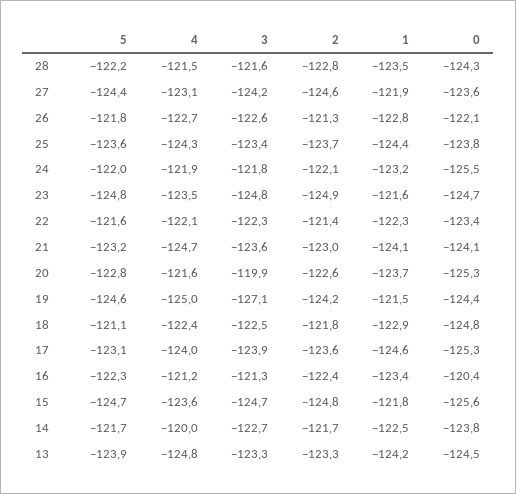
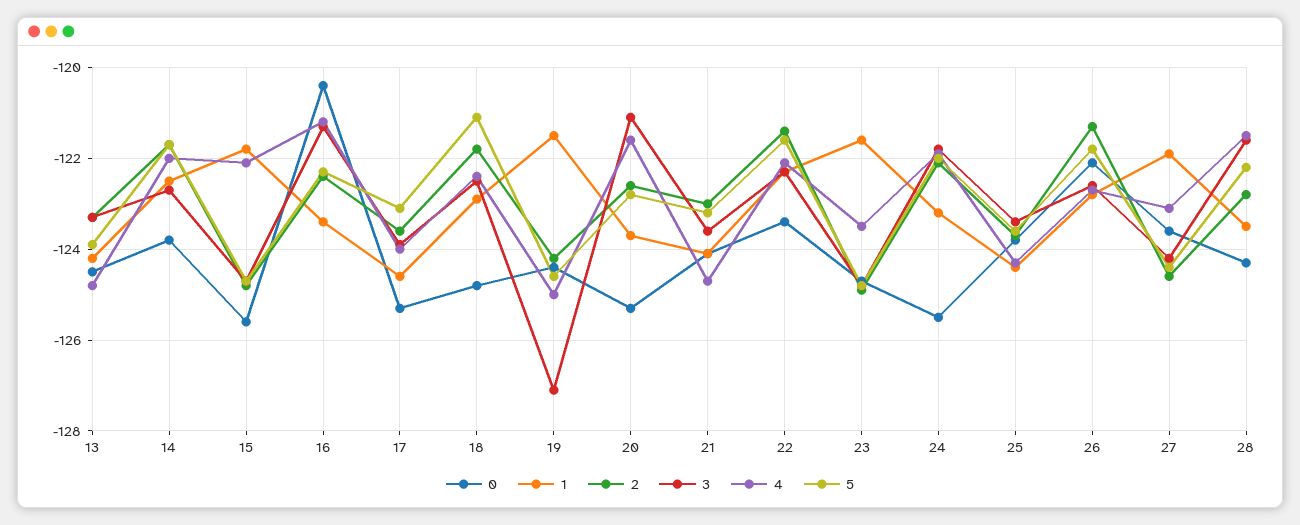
3, 20: -119.9 -> -121
4, 15: -123.6 -> -122
4, 14: -120 -> -122

